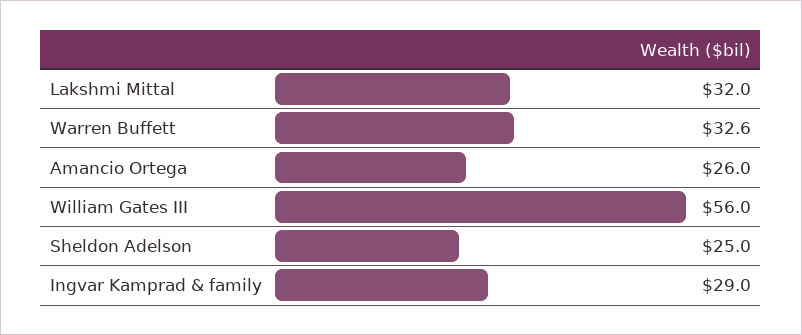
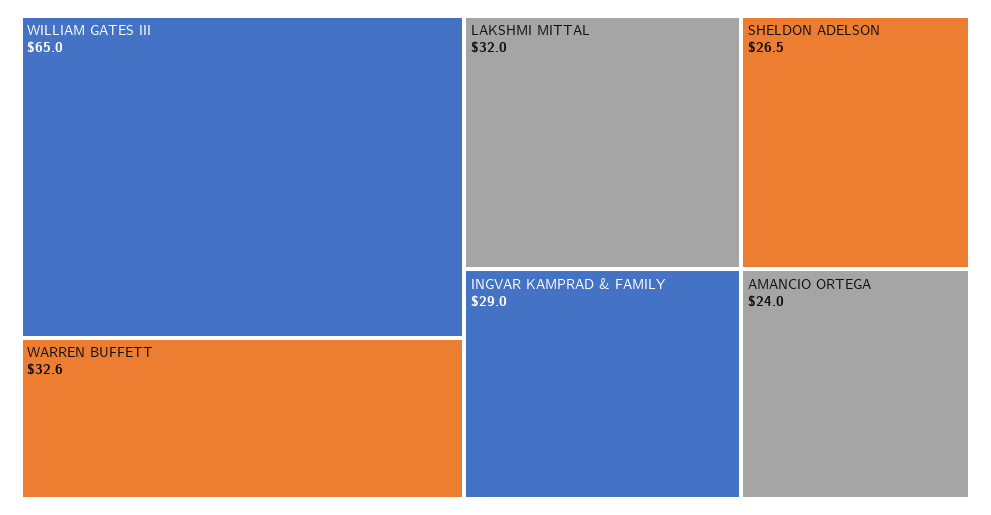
Amancio Ortega: 26 -> 24
William Gates III: 56 -> 65
Sheldon Adelson: 25 -> 26.5

